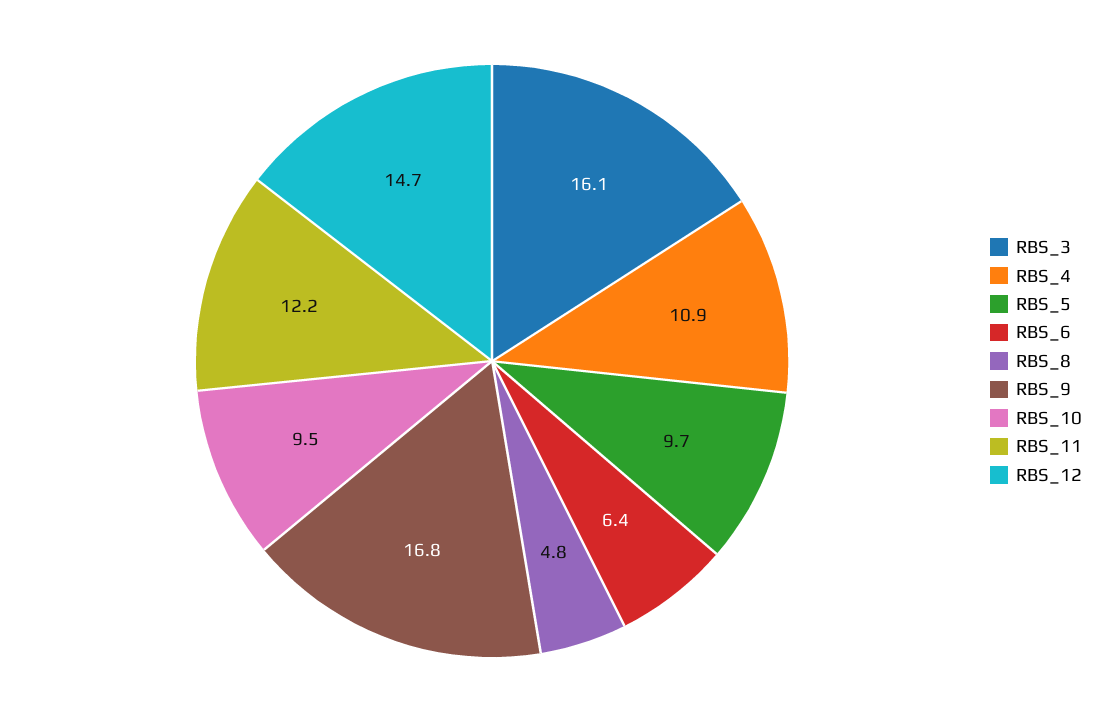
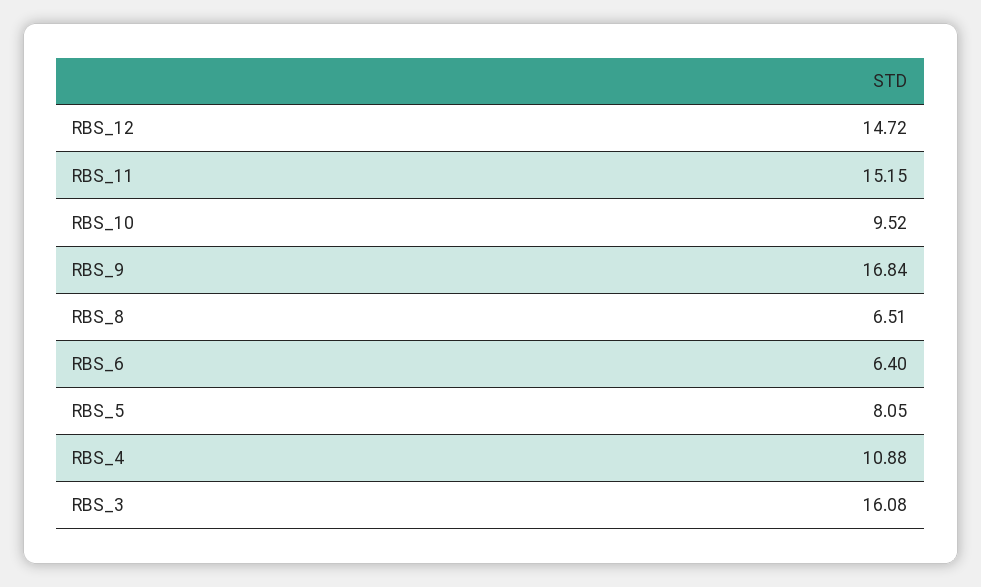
RBS_5: 9.7 -> 8.05
RBS_8: 4.8 -> 6.51
RBS_11: 12.2 -> 15.15

